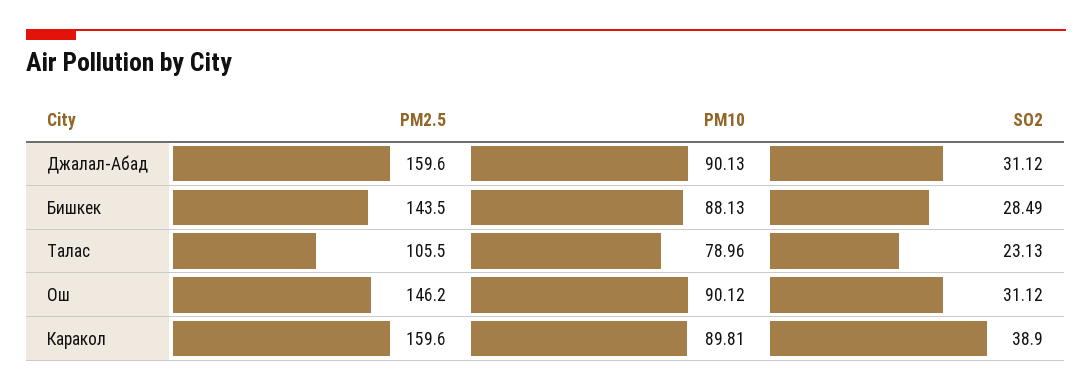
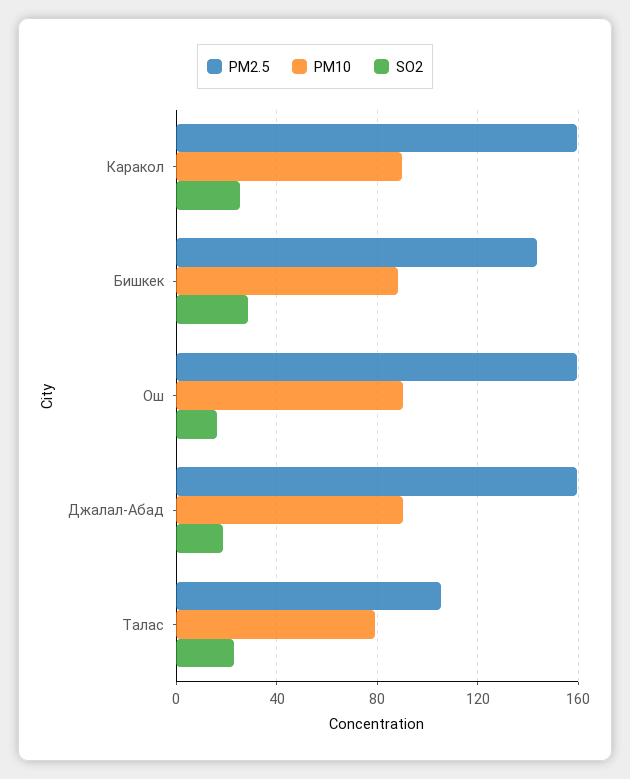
SO2, Джалал-Абад: 31.12 -> 20
PM2.5, Ош: 146.2 -> 160
SO2, Ош: 31.12 -> 15
SO2, Каракол: 38.9 -> 25

